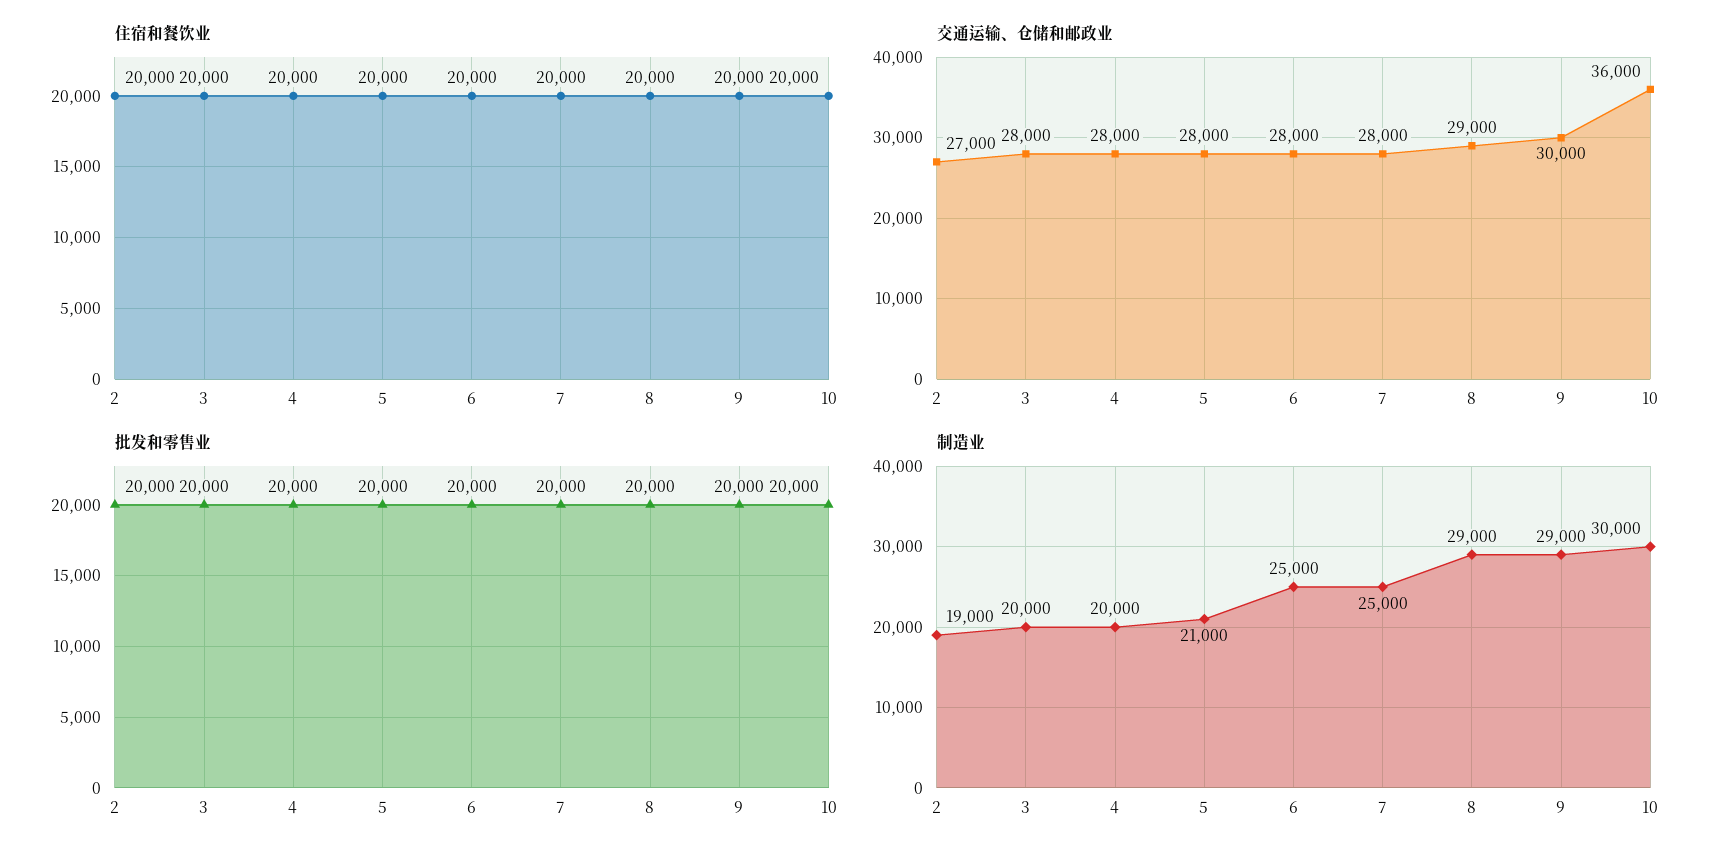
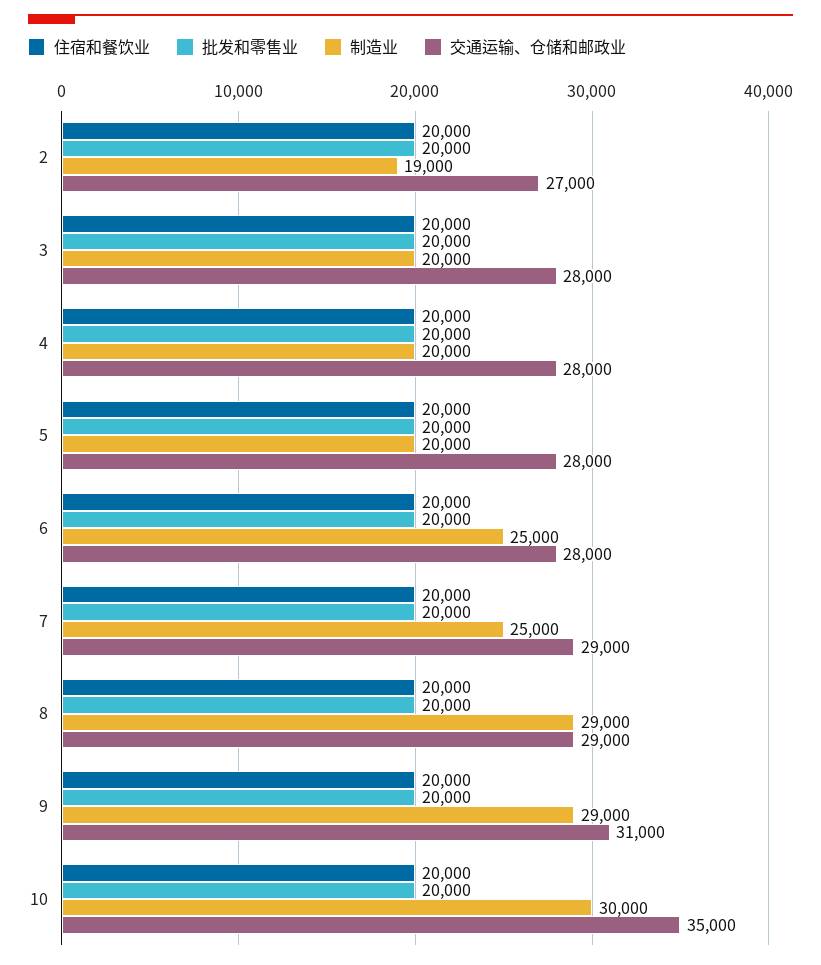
交通运输、仓储和邮政业, 7: 28000 -> 29000
交通运输、仓储和邮政业, 9: 30000 -> 31000
交通运输、仓储和邮政业, 10: 36000 -> 35000
制造业, 5: 21000 -> 20000

